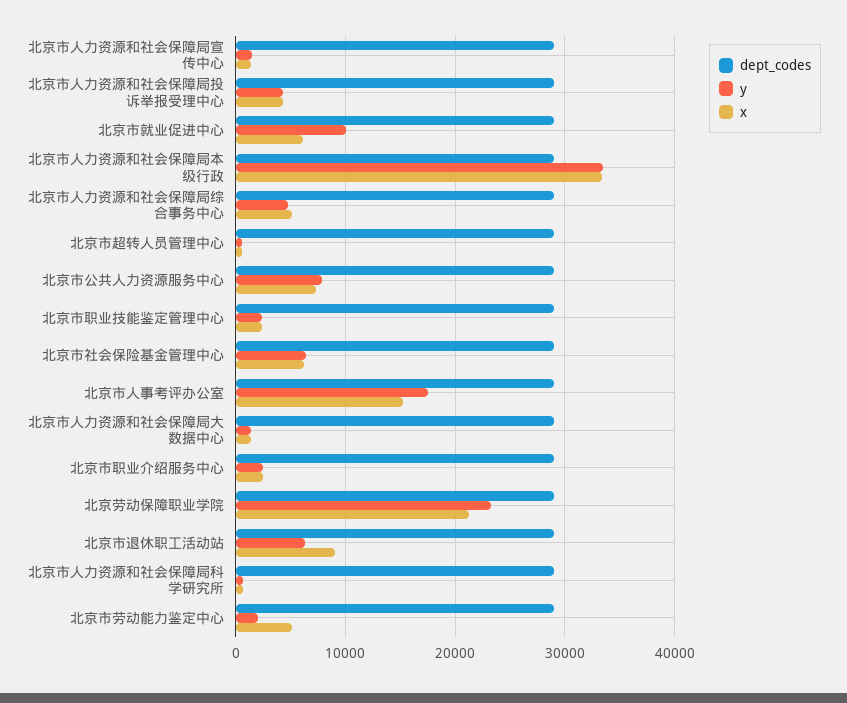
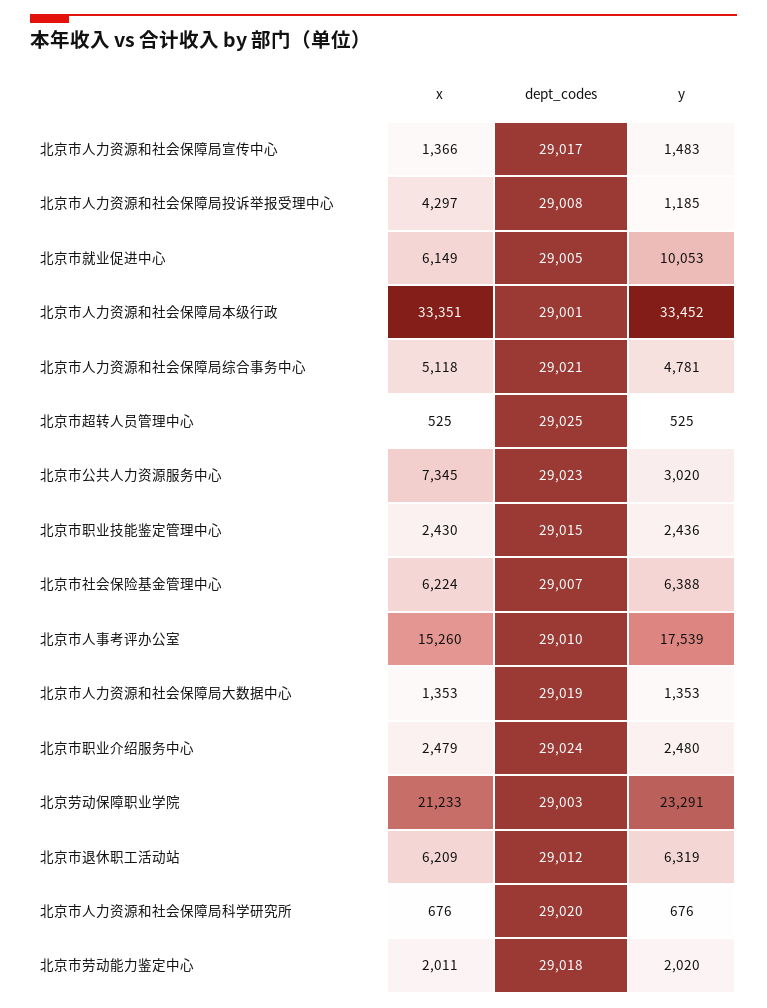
y, 北京市人力资源和社会保障局投诉举报受理中心: 4000 -> 1185
y, 北京市公共人力资源服务中心: 8000 -> 3020
x, 北京市退休职工活动站: 9000 -> 6209
x, 北京市劳动能力鉴定中心: 5000 -> 2011

